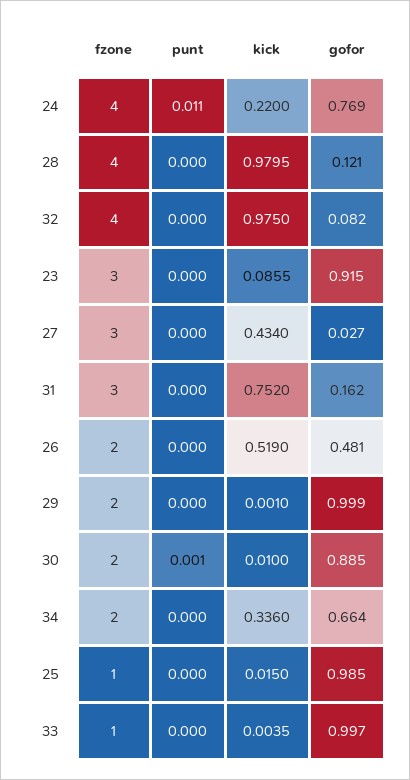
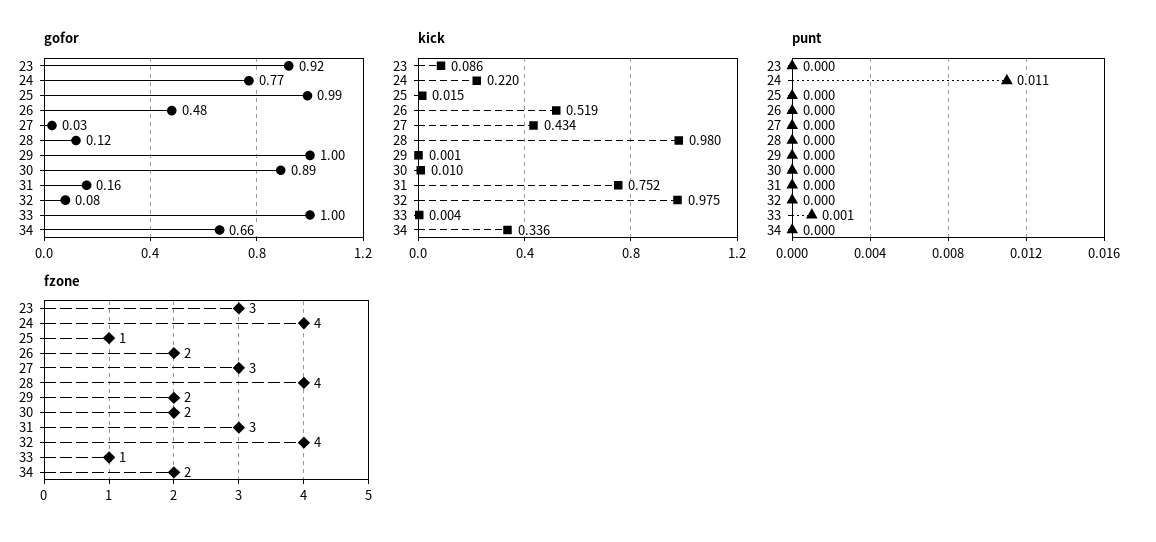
punt, 30: 0.001 -> 0
punt, 33: 0 -> 0.001

